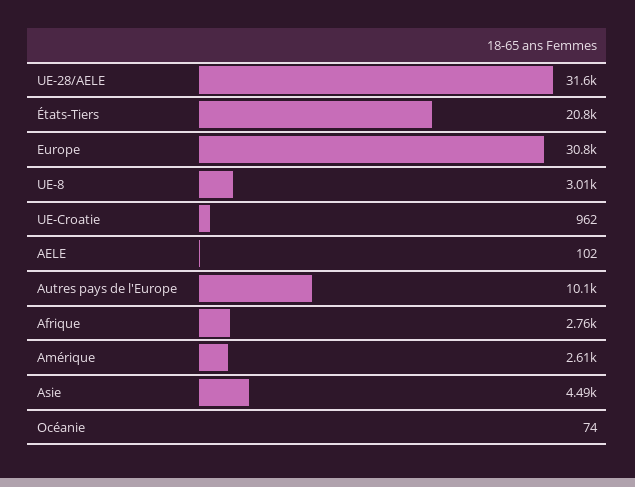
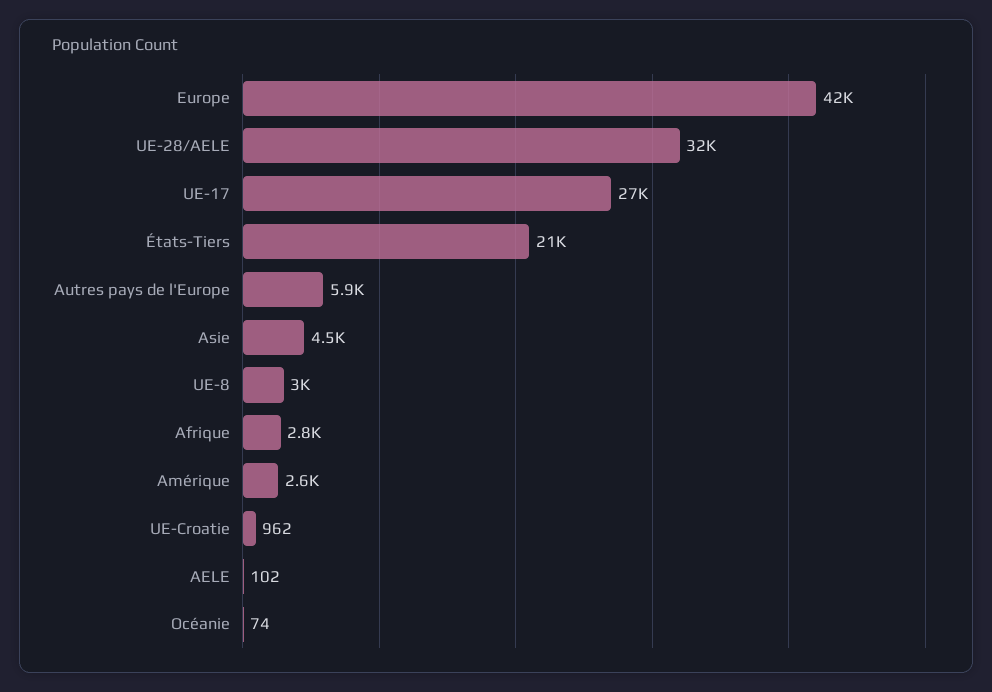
Europe: 30800 -> 42000
Autres pays de l'Europe: 10100 -> 5900
UE-17: none -> 27000

